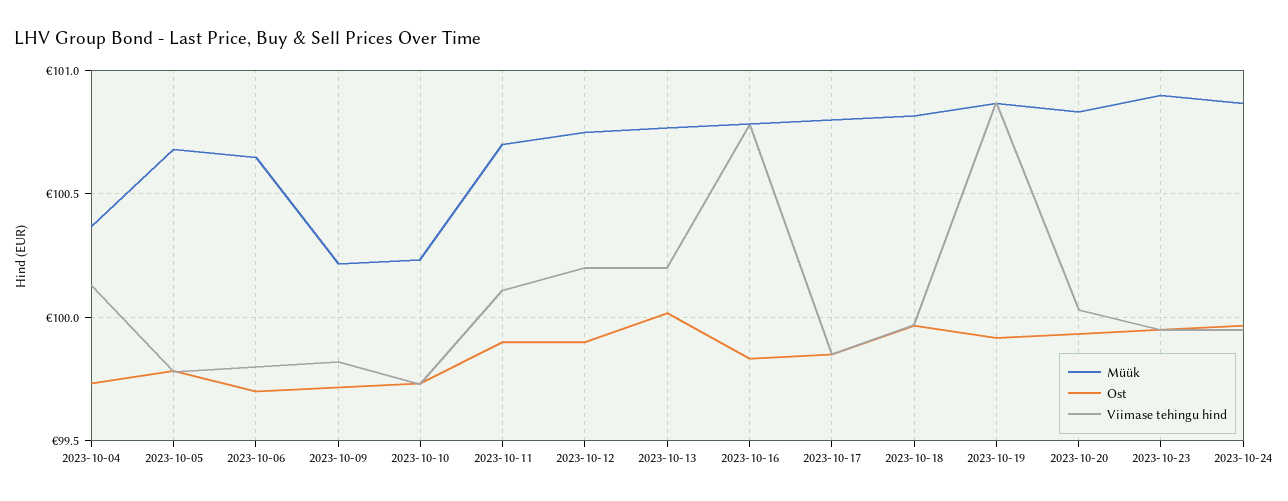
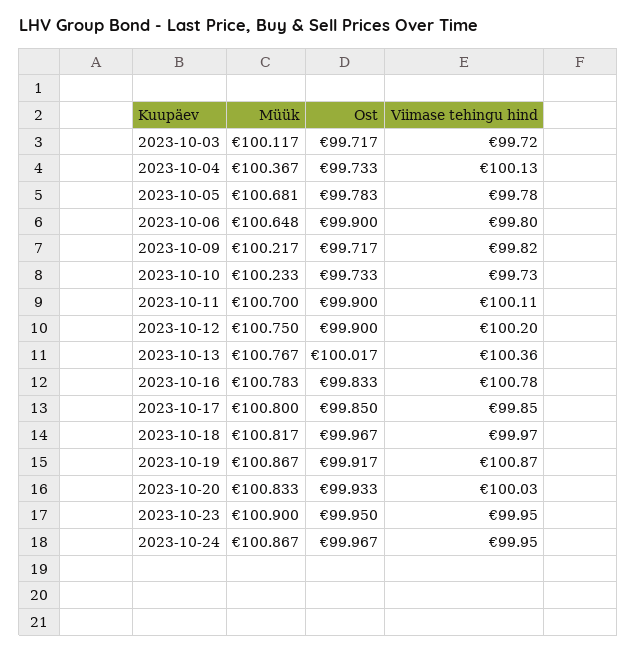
Ost, 2023-10-06: 99.7 -> 99.9
Viimase tehingu hind, 2023-10-13: 100.2 -> 100.36
Müük, 2023-10-03: none -> 100.117
Ost, 2023-10-03: none -> 99.717
Viimase tehingu hind, 2023-10-03: none -> 99.72

